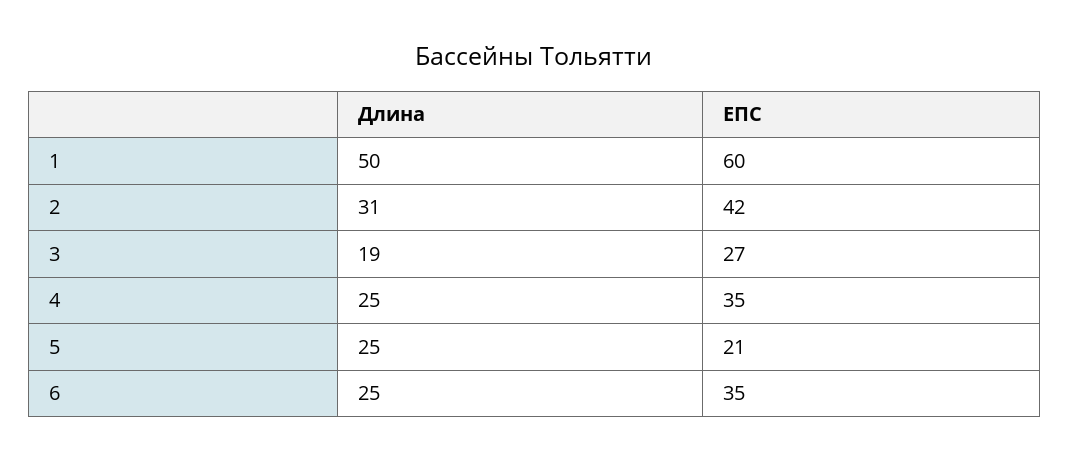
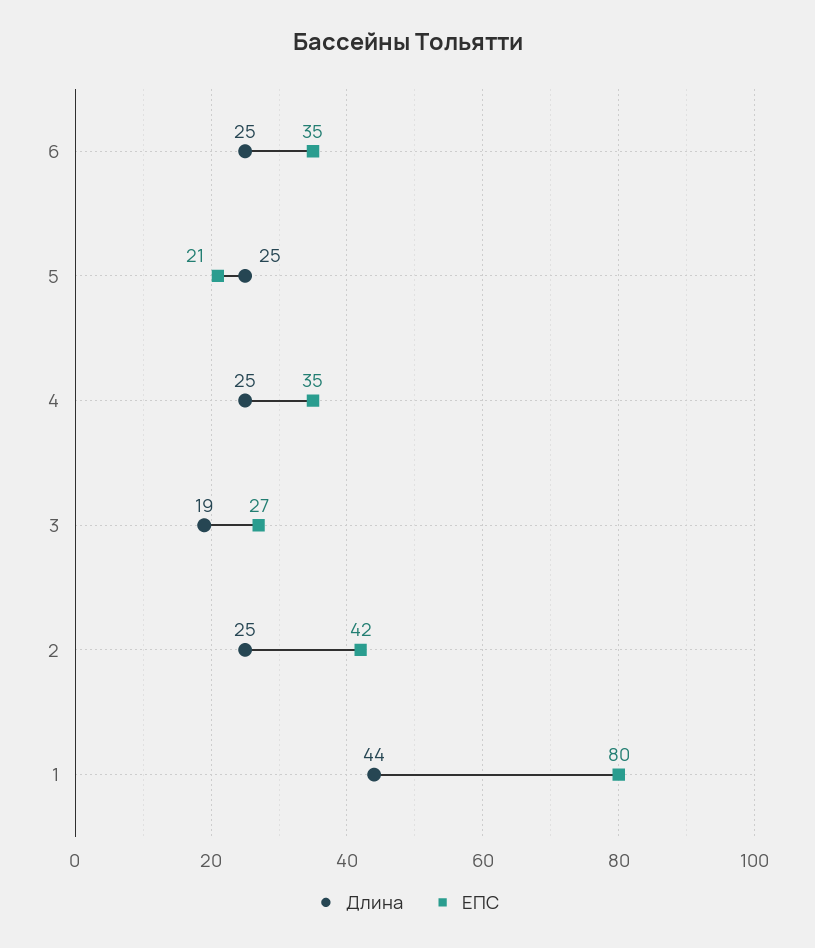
Длина, 1: 50 -> 44
ЕПС, 1: 60 -> 80
Длина, 2: 31 -> 25

